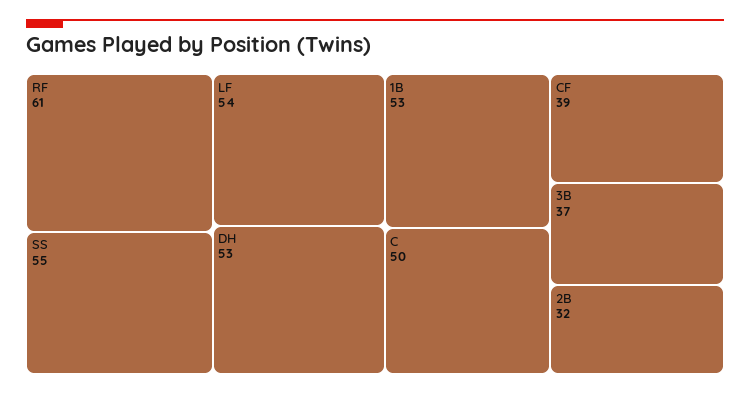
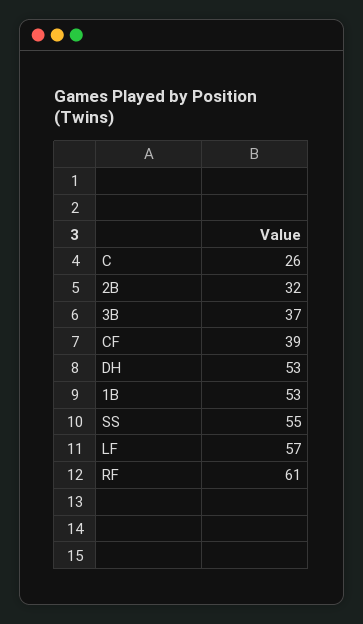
LF: 54 -> 57
C: 50 -> 26

